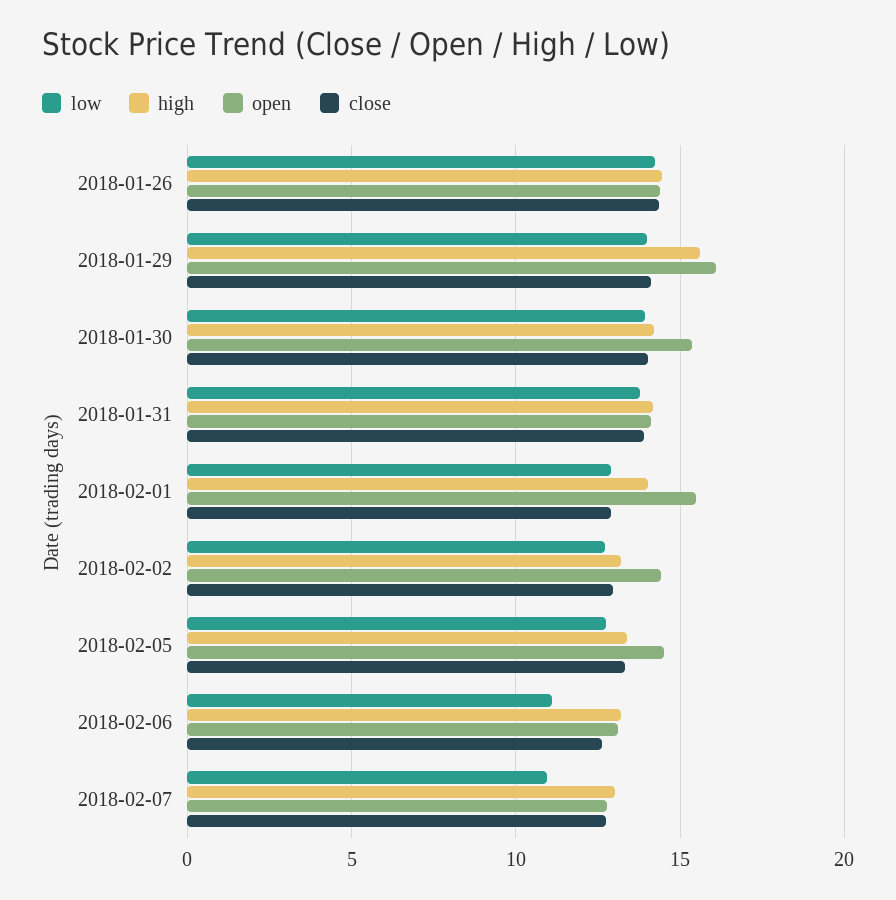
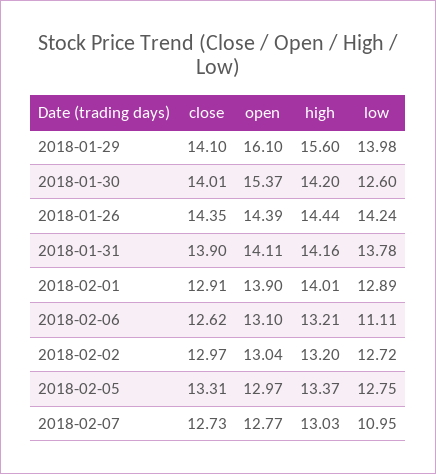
low, 2018-01-30: 14 -> 12.6
open, 2018-02-01: 15.5 -> 13.9
open, 2018-02-02: 14.5 -> 13.04
open, 2018-02-05: 14.5 -> 12.97

